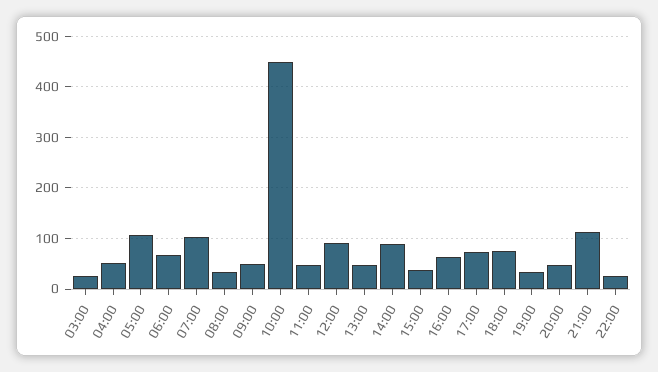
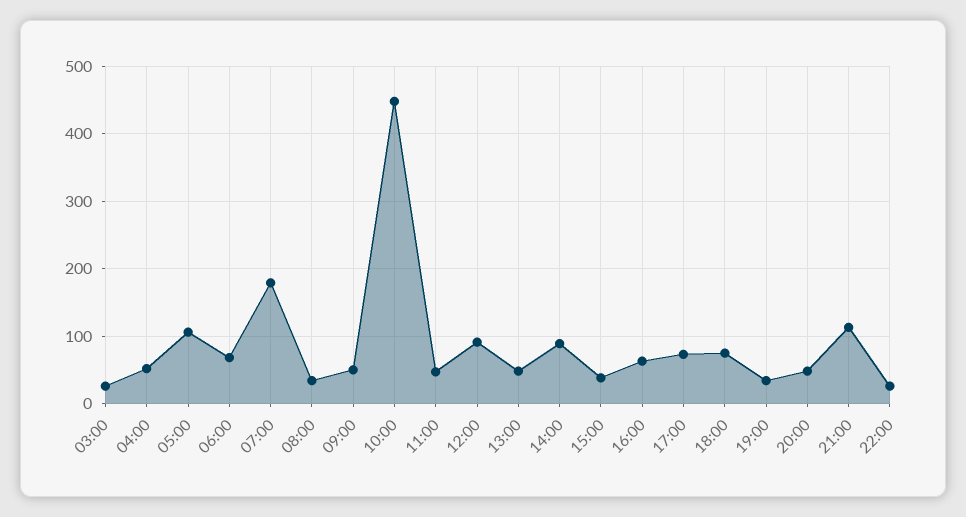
07:00: 100 -> 180

